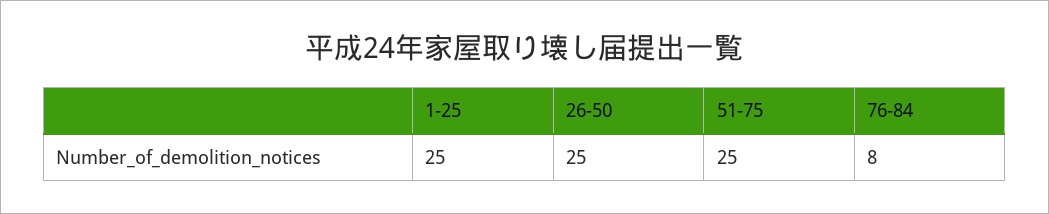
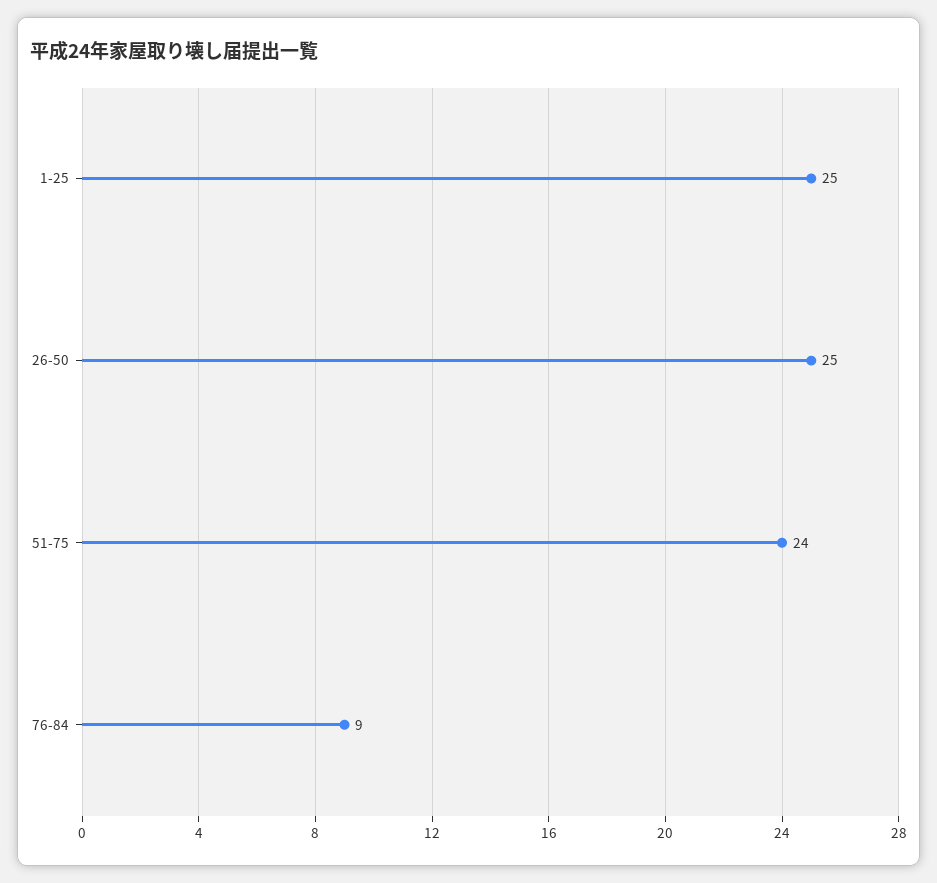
51-75: 25 -> 24
76-84: 8 -> 9

